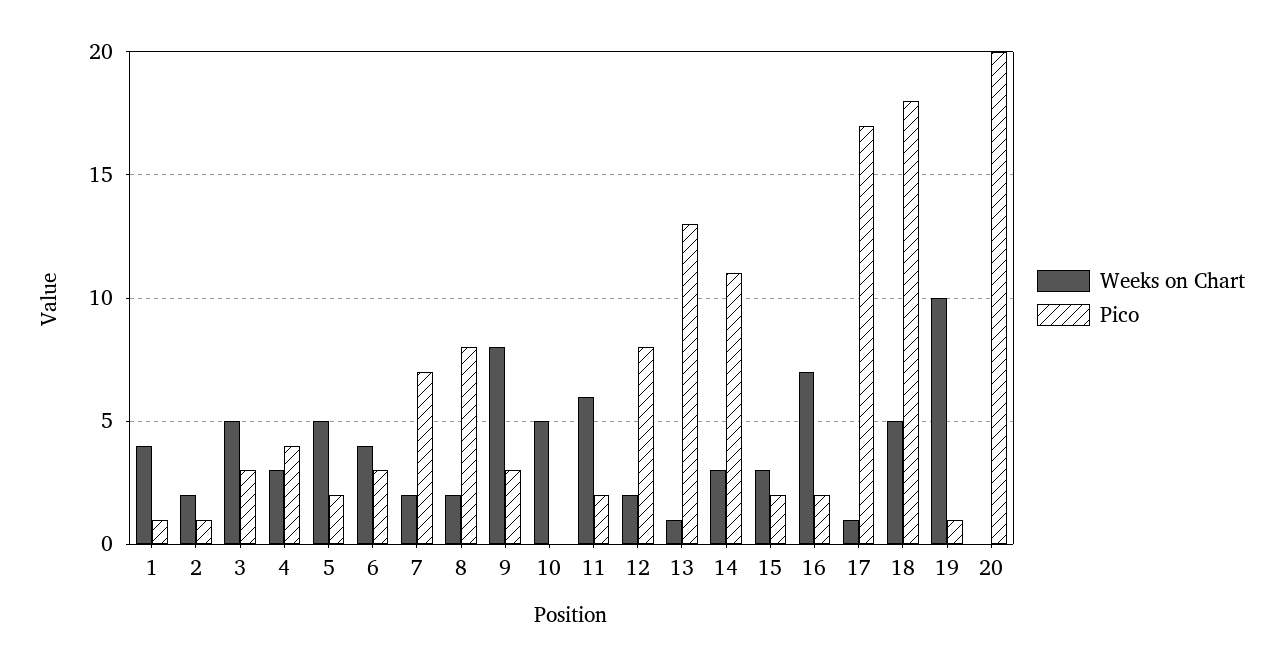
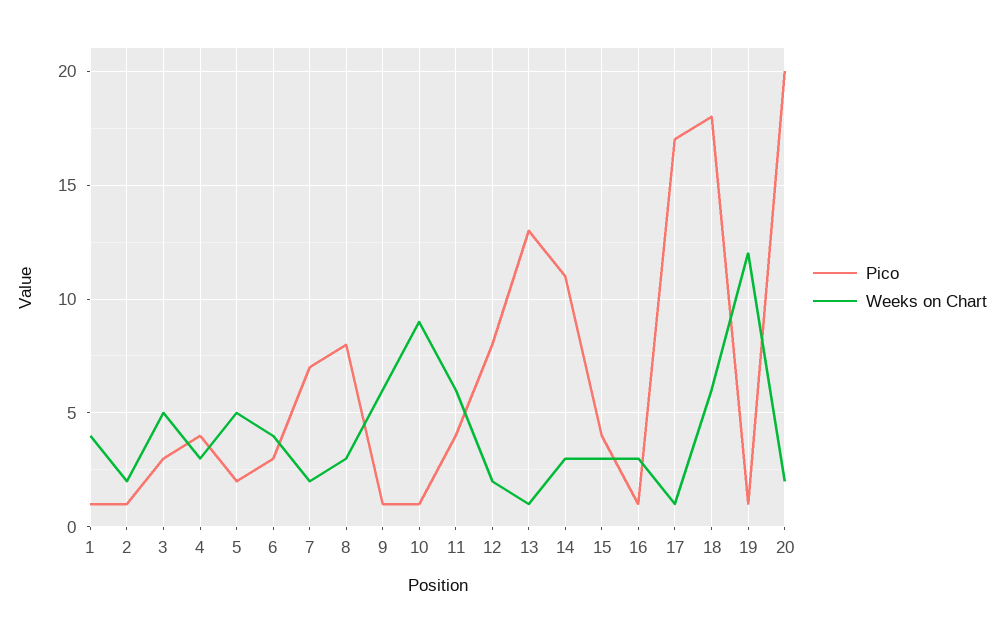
Weeks on Chart, 8: 2 -> 3
Weeks on Chart, 9: 8 -> 6
Pico, 9: 3 -> 1
Weeks on Chart, 10: 5 -> 9
Pico, 10: 0 -> 1
Pico, 11: 2 -> 4
Pico, 15: 2 -> 4
Weeks on Chart, 16: 7 -> 3
Pico, 16: 2 -> 1
Weeks on Chart, 18: 5 -> 6
Weeks on Chart, 19: 10 -> 12
Weeks on Chart, 20: 0 -> 2

